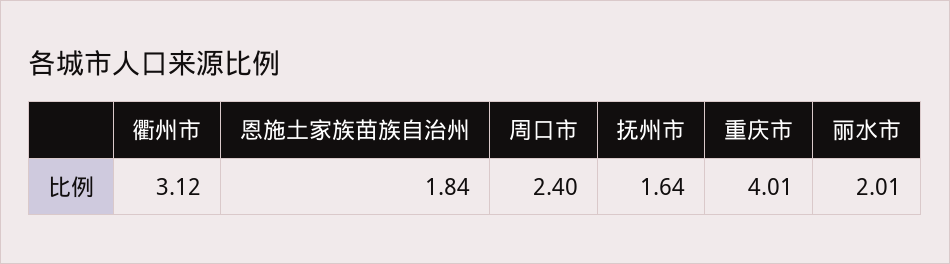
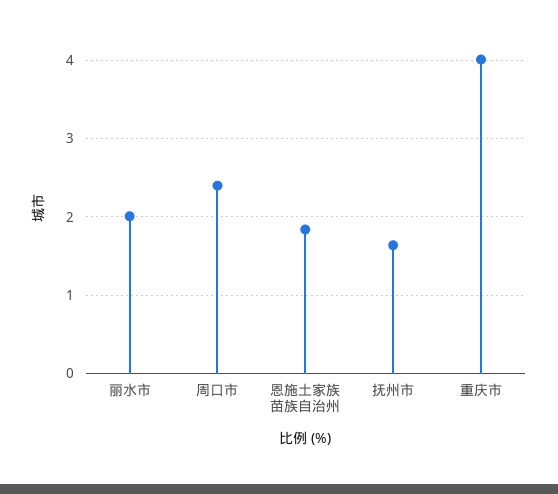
衢州市: 3.12 -> none

